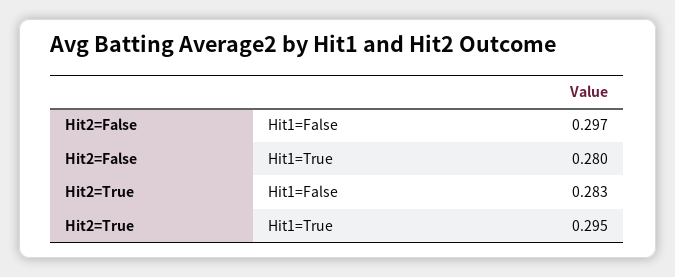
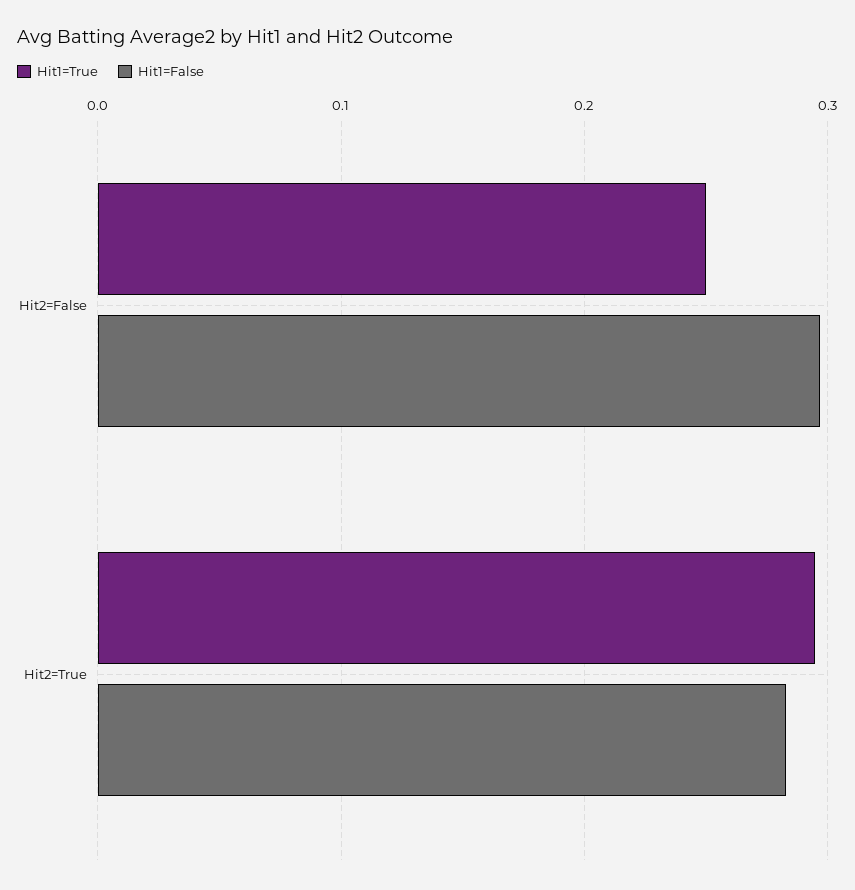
Hit1=True, Hit2=False: 0.28 -> 0.25

